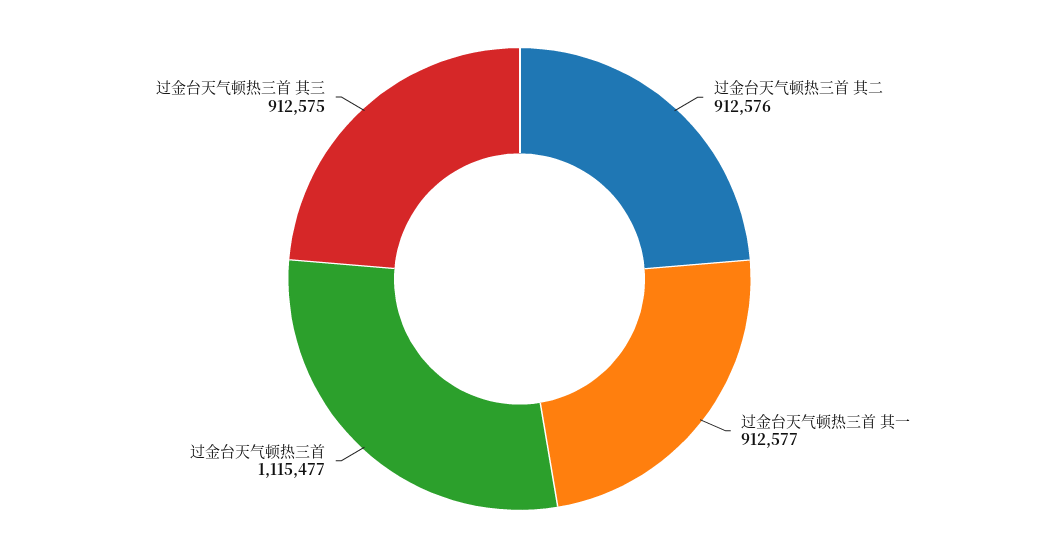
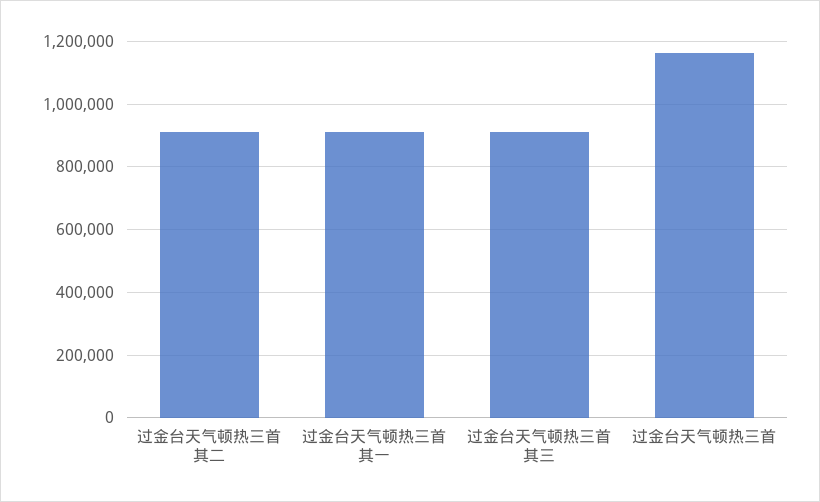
过金台天气顿热三首: 1115477 -> 1160000

